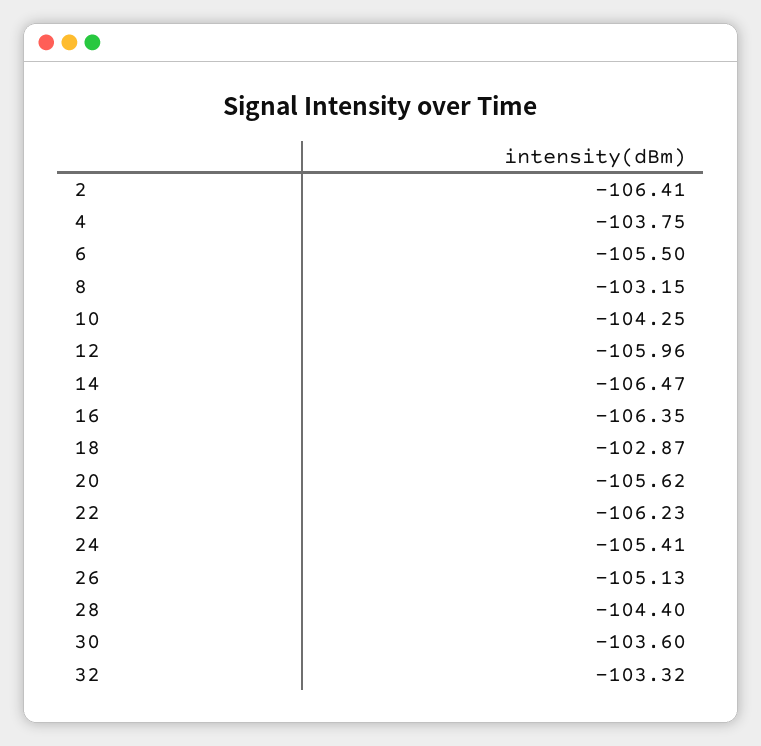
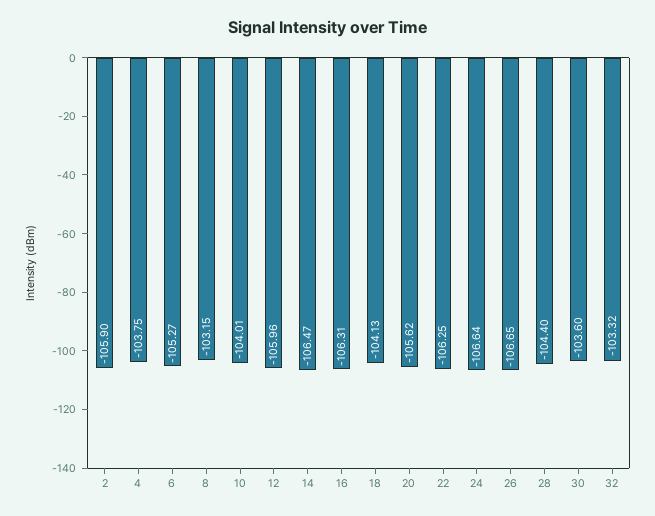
2: -106.41 -> -105.9
6: -105.5 -> -105.27
10: -104.25 -> -104.01
16: -106.35 -> -106.31
18: -102.87 -> -104.13
22: -106.23 -> -106.25
24: -105.41 -> -106.64
26: -105.13 -> -106.65

